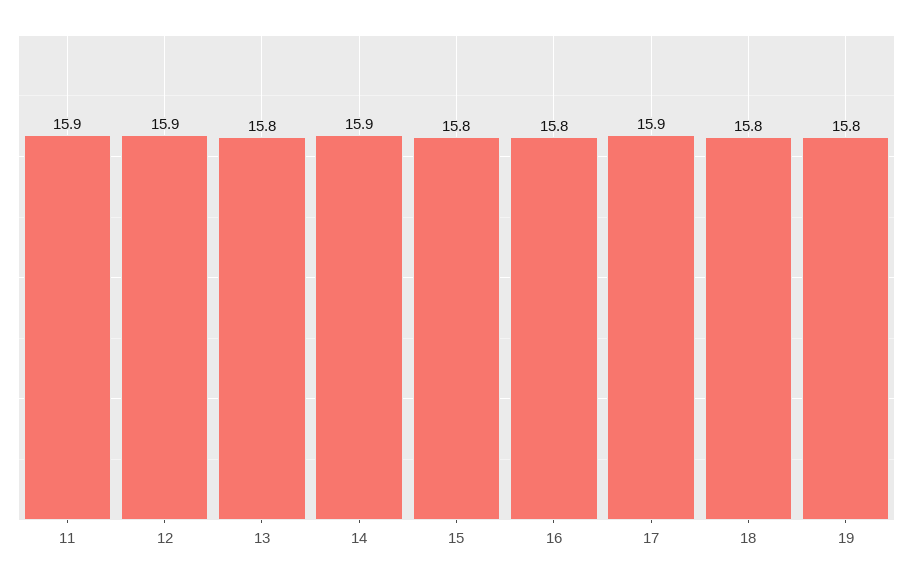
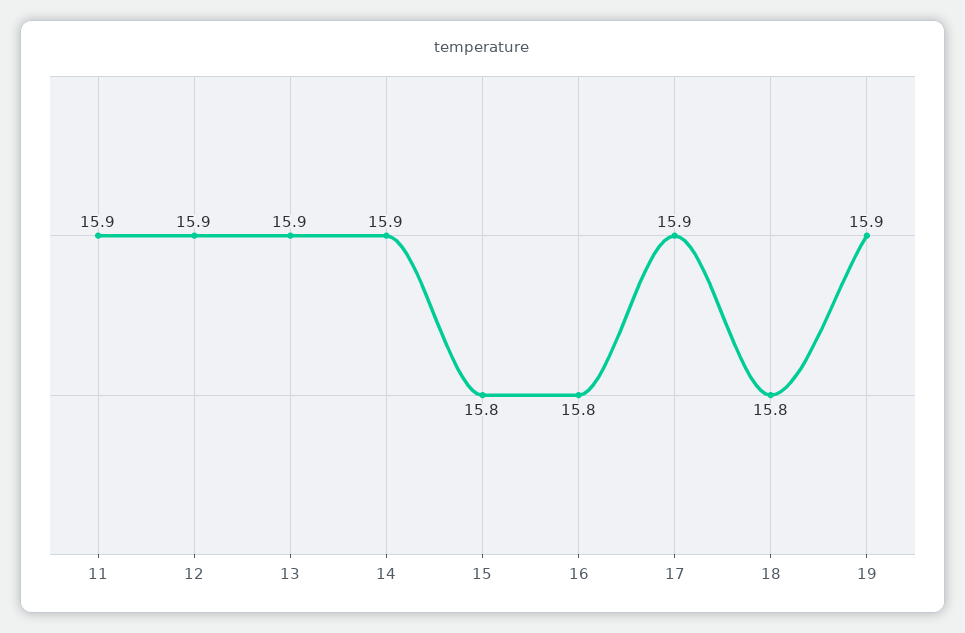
13: 15.8 -> 15.9
19: 15.8 -> 15.9

